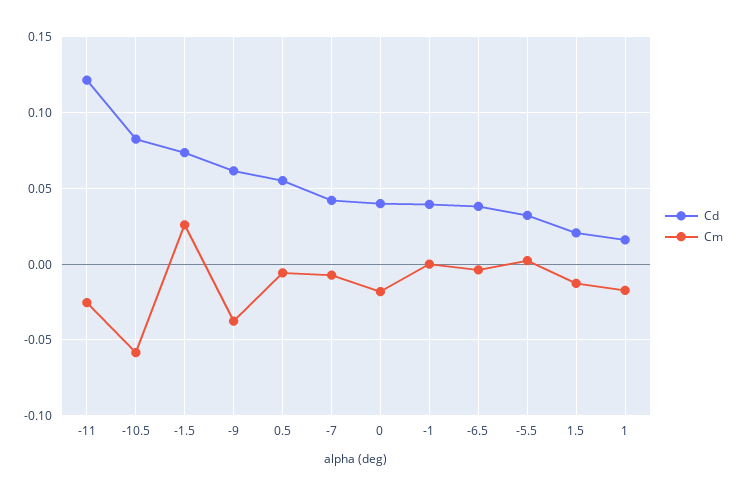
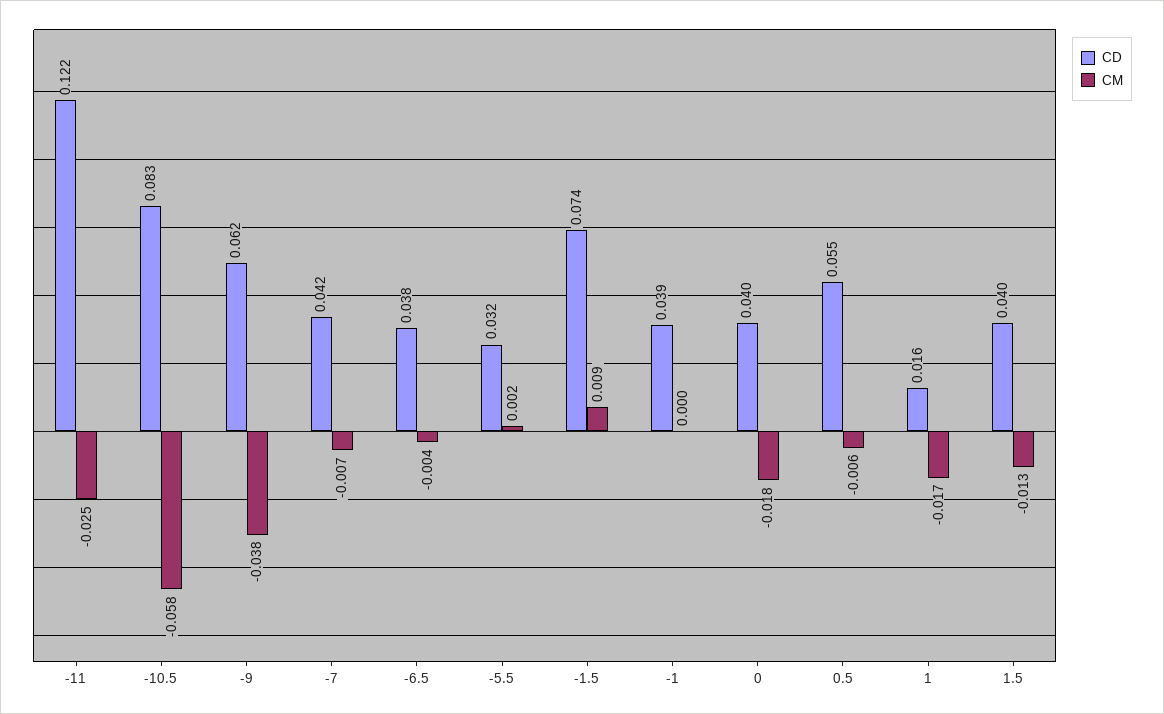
Cm, -1.5: 0.025 -> 0.009
Cd, 1.5: 0.02 -> 0.04

